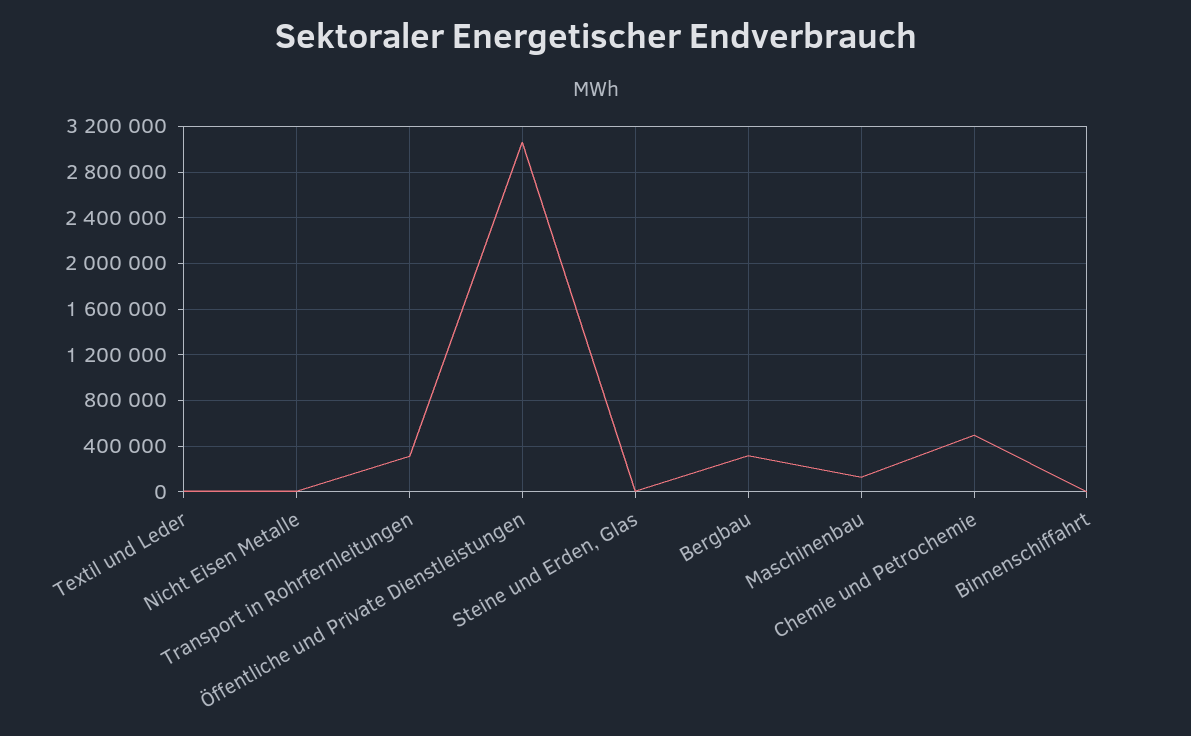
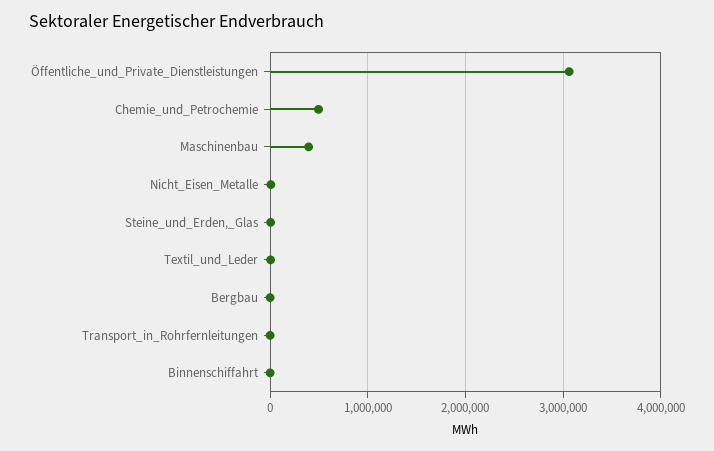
Transport in Rohrfernleitungen: 300000 -> 0
Bergbau: 300000 -> 0
Maschinenbau: 100000 -> 400000

